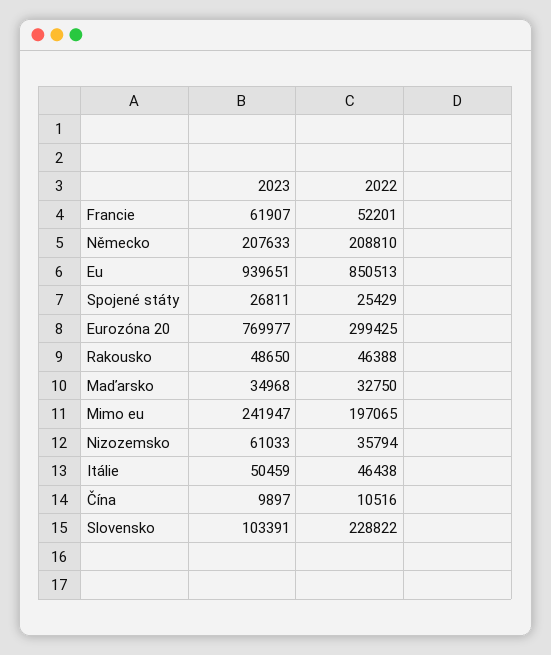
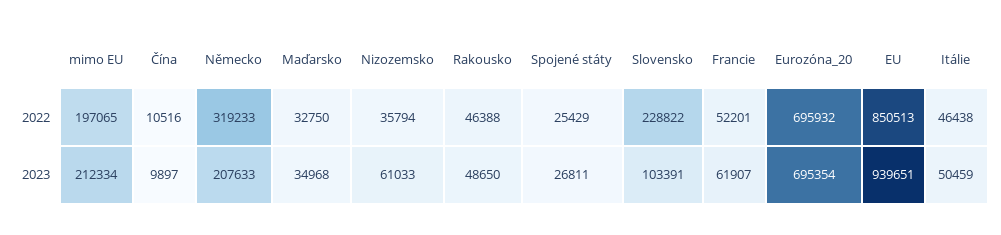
2022, Německo: 208810 -> 319233
2023, Eurozóna 20: 769977 -> 695354
2022, Eurozóna 20: 299425 -> 695932
2023, Mimo eu: 241947 -> 212334

